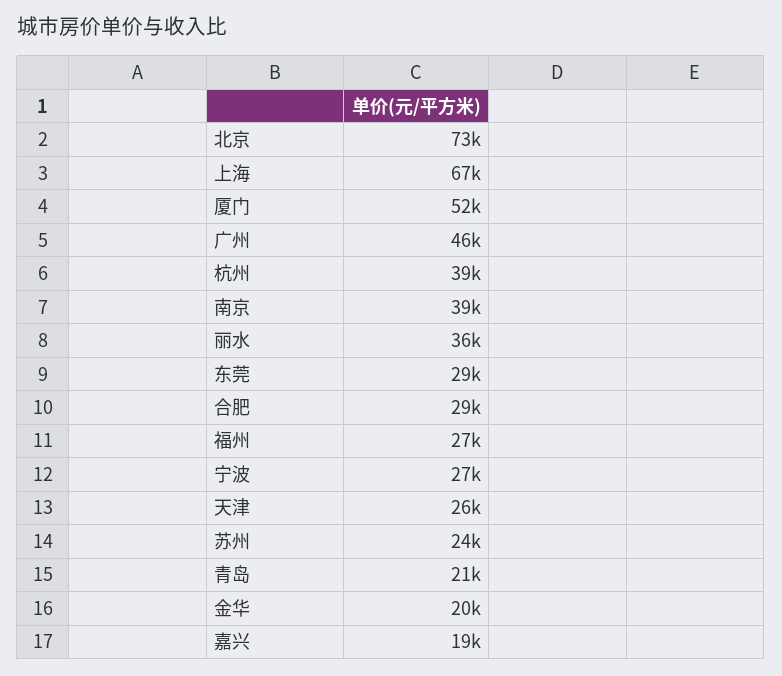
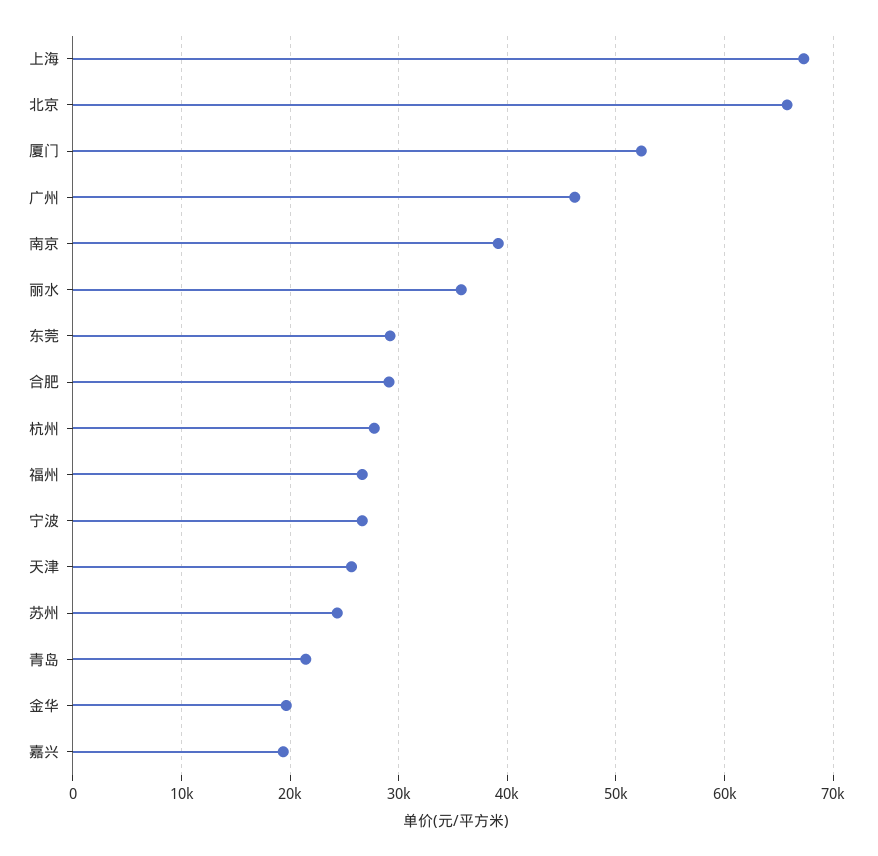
北京: 73000 -> 66000
杭州: 39000 -> 28000

